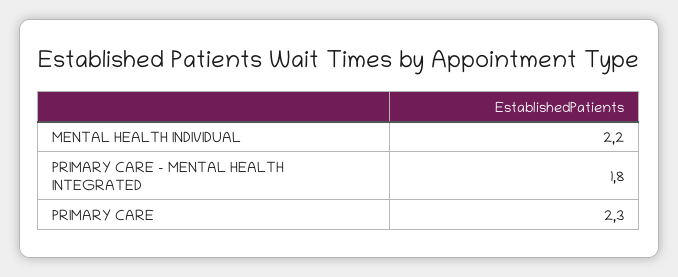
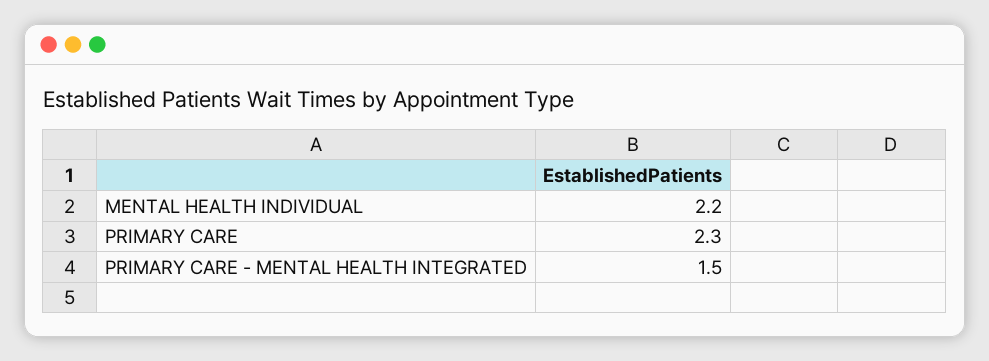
PRIMARY CARE - MENTAL HEALTH INTEGRATED: 1.8 -> 1.5

